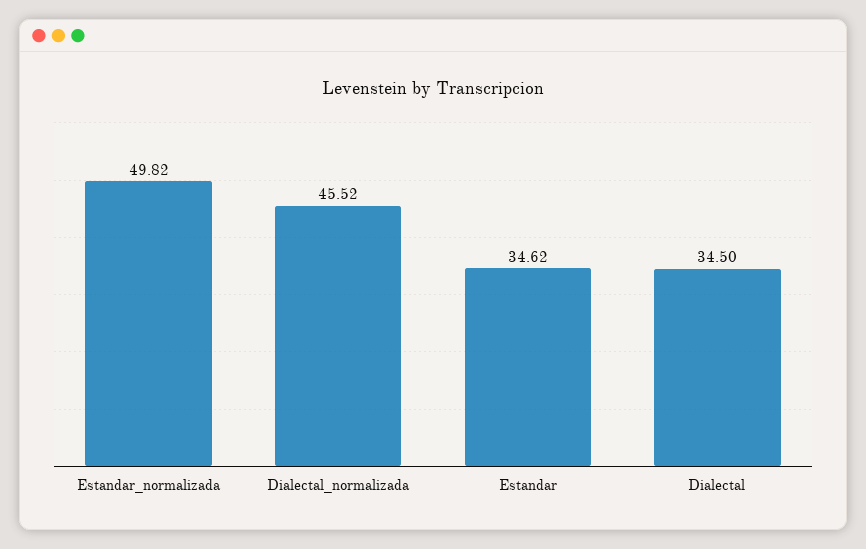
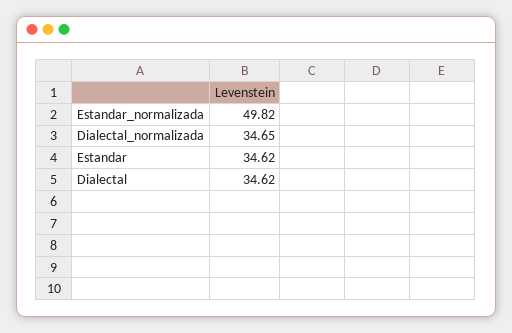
Dialectal_normalizada: 45.52 -> 34.65
Dialectal: 34.5 -> 34.62

